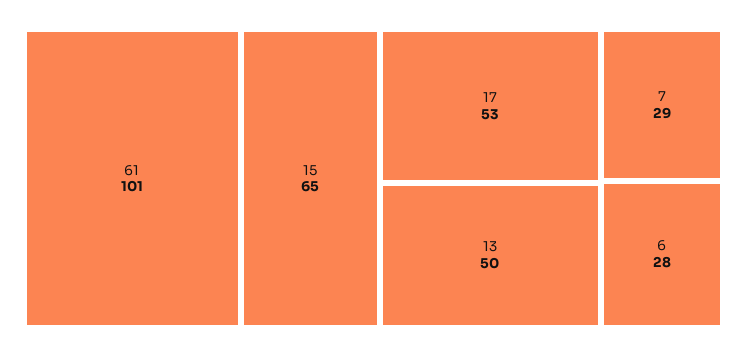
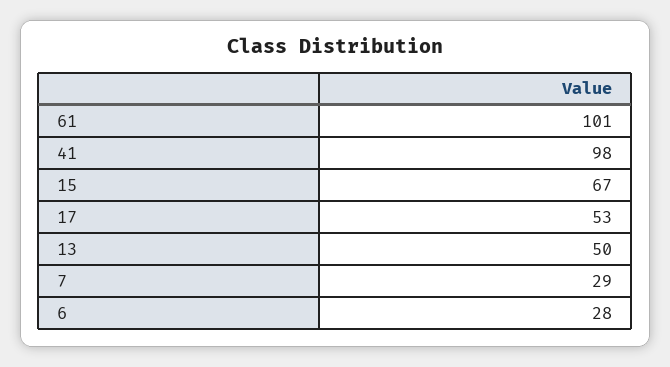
15: 65 -> 67
41: none -> 98

